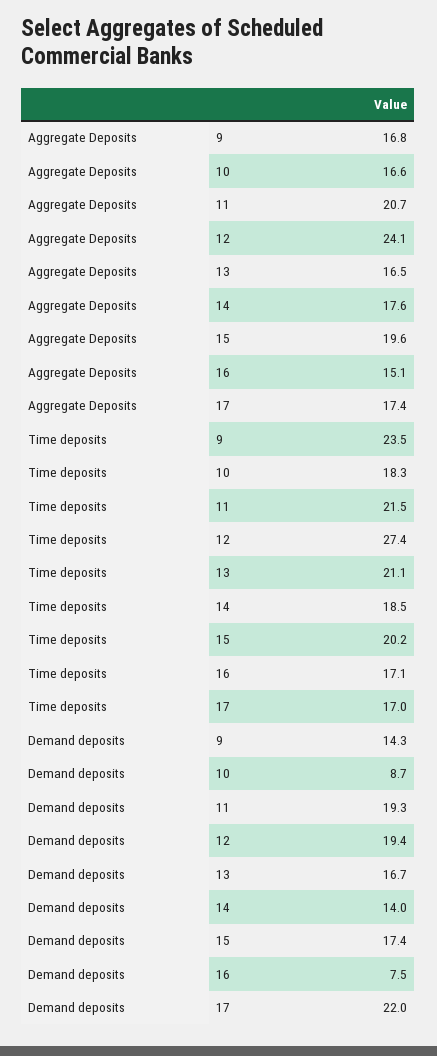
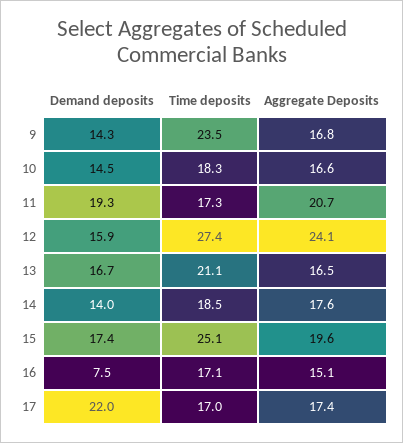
Time deposits, 11: 21.5 -> 17.3
Time deposits, 15: 20.2 -> 25.1
Demand deposits, 10: 8.7 -> 14.5
Demand deposits, 12: 19.4 -> 15.9

